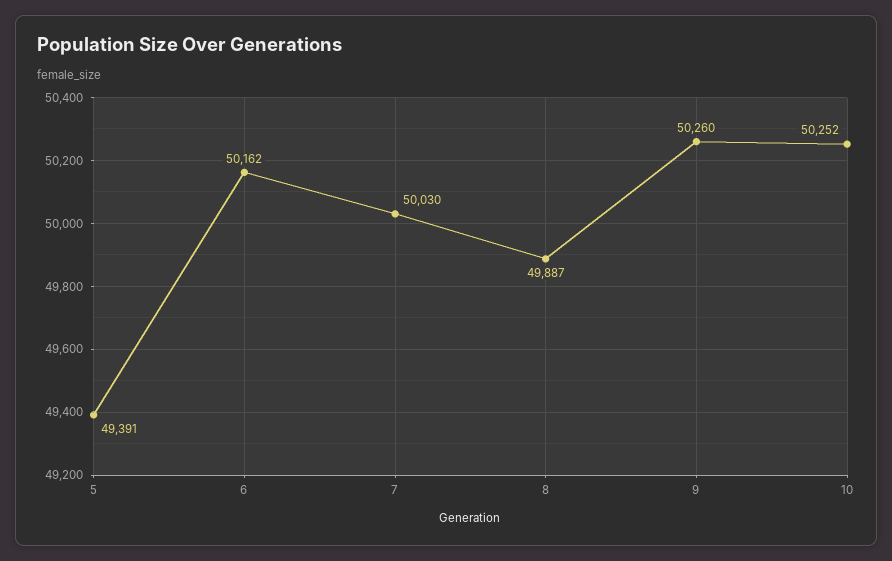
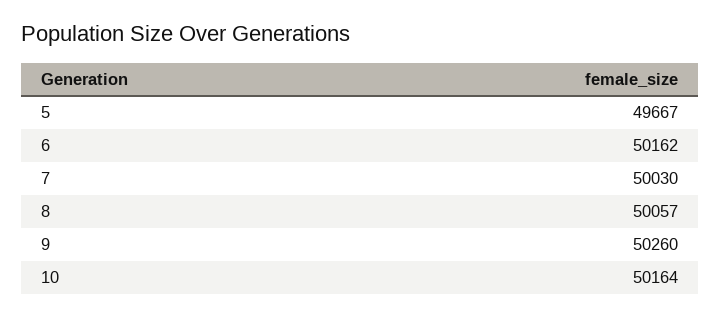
5: 49391 -> 49667
8: 49887 -> 50057
10: 50252 -> 50164

